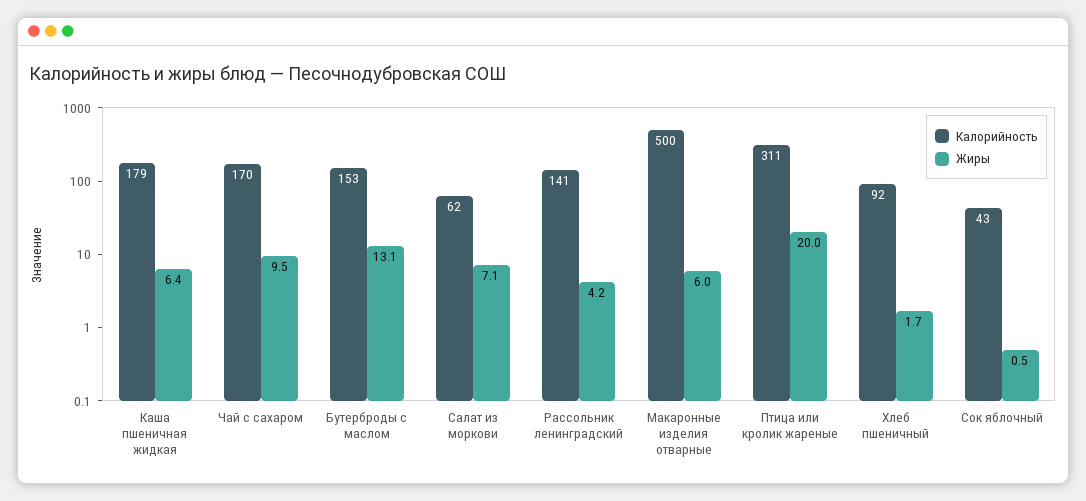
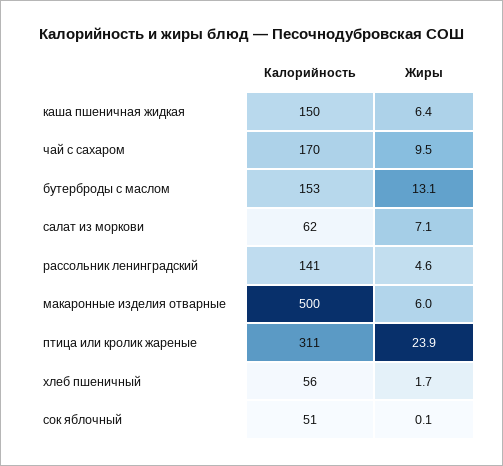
Калорийность, Каша пшеничная жидкая: 179 -> 150
Жиры, Рассольник ленинградский: 4.2 -> 4.6
Жиры, Птица или кролик жареные: 20 -> 23.9
Калорийность, Хлеб пшеничный: 92 -> 56
Калорийность, Сок яблочный: 43 -> 51
Жиры, Сок яблочный: 0.5 -> 0.1

